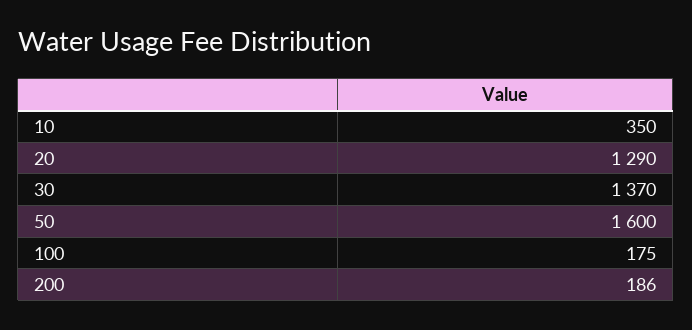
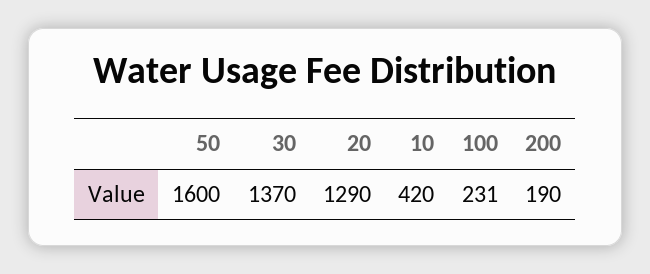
10: 350 -> 420
100: 175 -> 231
200: 186 -> 190

